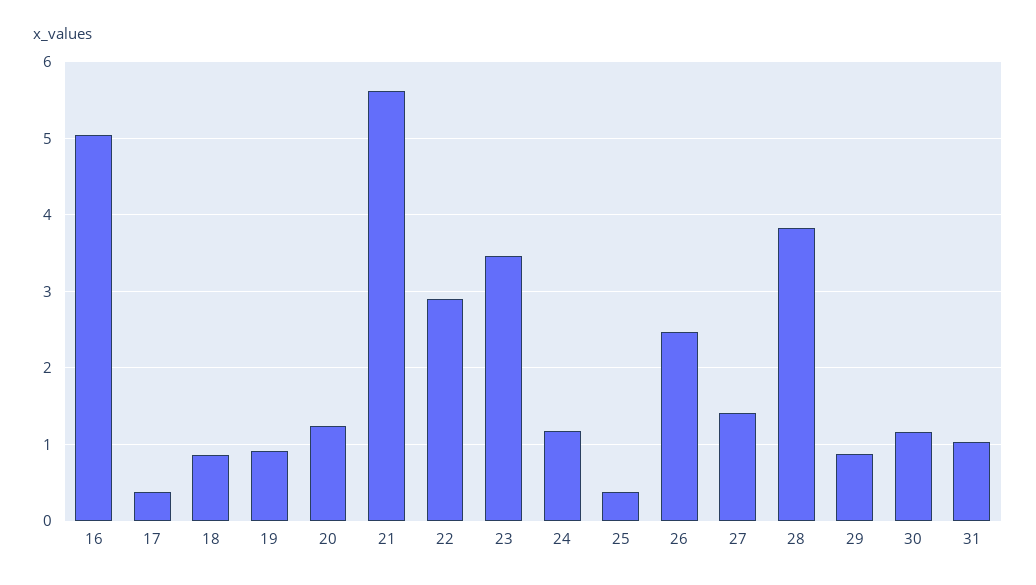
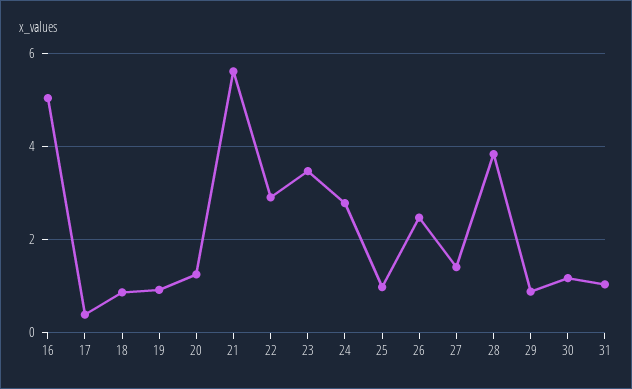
24: 1.2 -> 2.8
25: 0.4 -> 1

